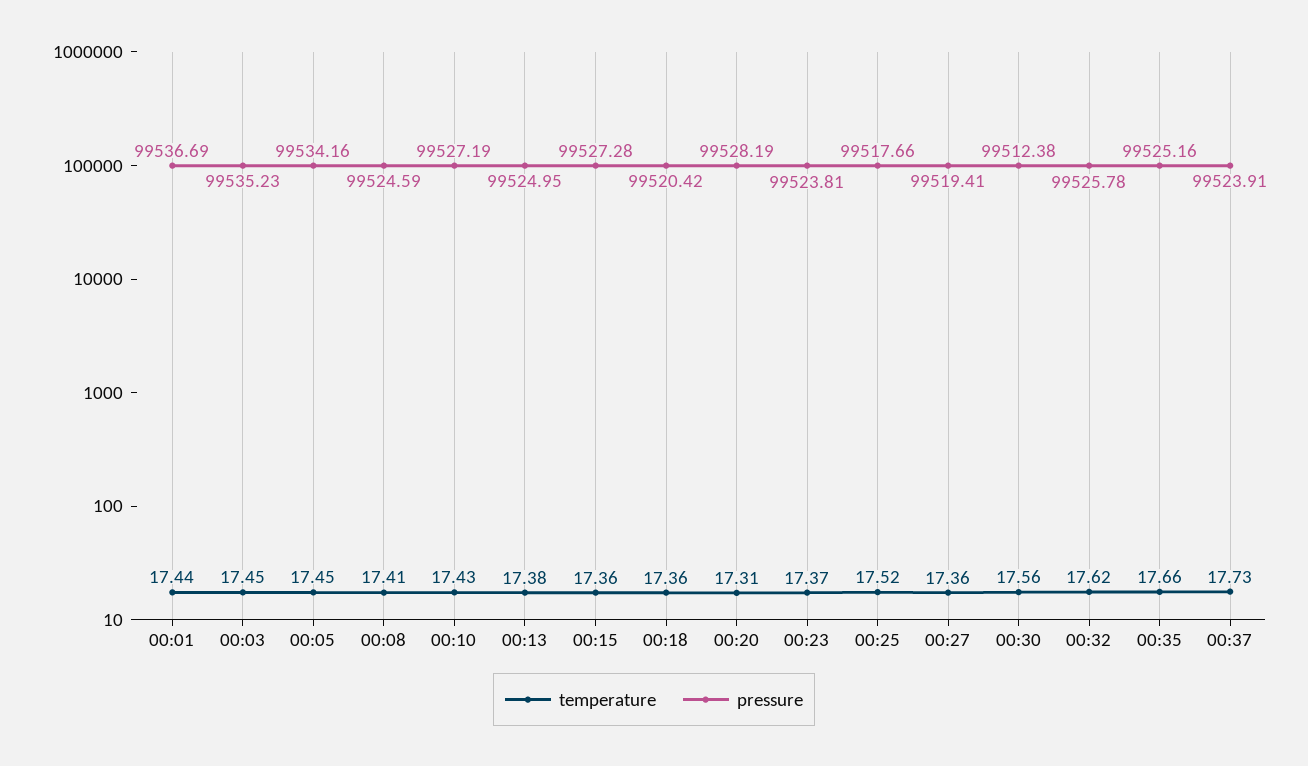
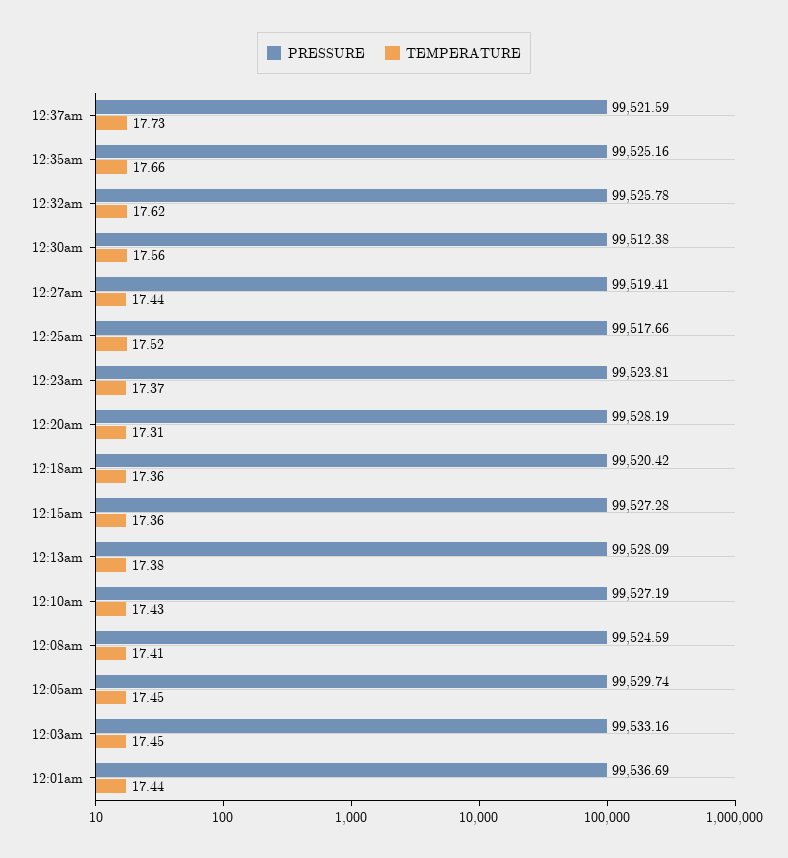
pressure, 00:03: 99535.23 -> 99533.16
pressure, 00:05: 99534.16 -> 99529.74
pressure, 00:13: 99524.95 -> 99528.09
temperature, 00:27: 17.36 -> 17.44
pressure, 00:37: 99523.91 -> 99521.59

